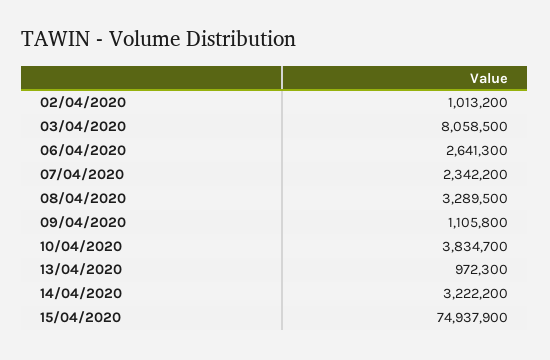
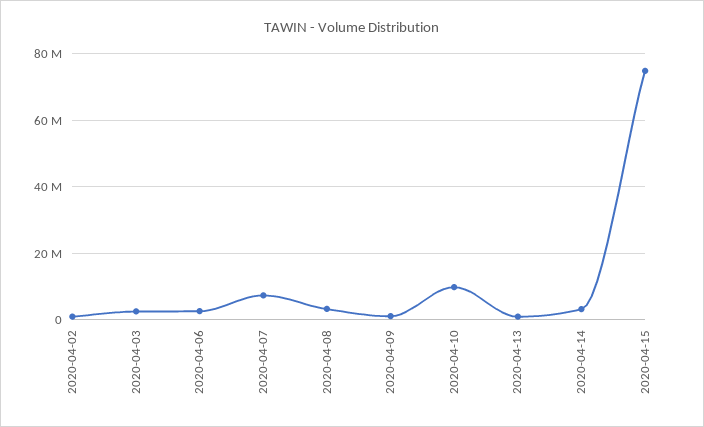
03/04/2020: 8058500 -> 2000000
07/04/2020: 2342200 -> 8000000
10/04/2020: 3834700 -> 10000000

